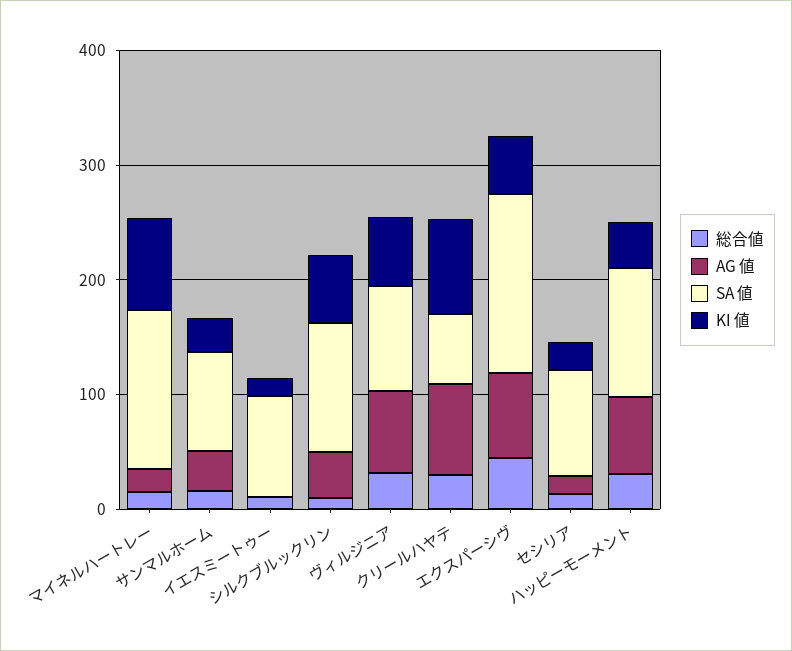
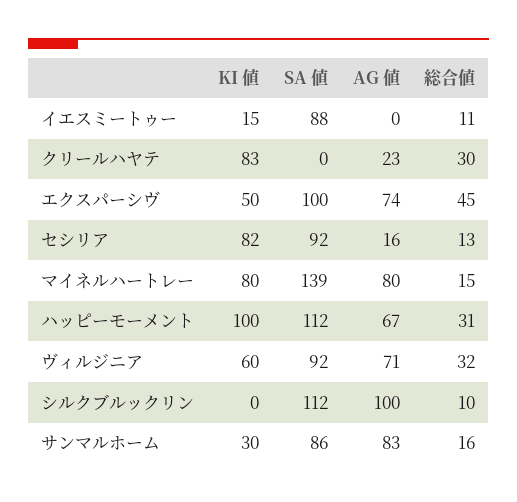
AG 値, マイネルハートレー: 20 -> 80
AG 値, サンマルホーム: 40 -> 83
AG 値, シルクブルックリン: 40 -> 100
KI 値, シルクブルックリン: 60 -> 0
AG 値, クリールハヤテ: 80 -> 23
SA 値, クリールハヤテ: 60 -> 0
SA 値, エクスパーシヴ: 160 -> 100
KI 値, セシリア: 20 -> 82
KI 値, ハッピーモーメント: 40 -> 100

